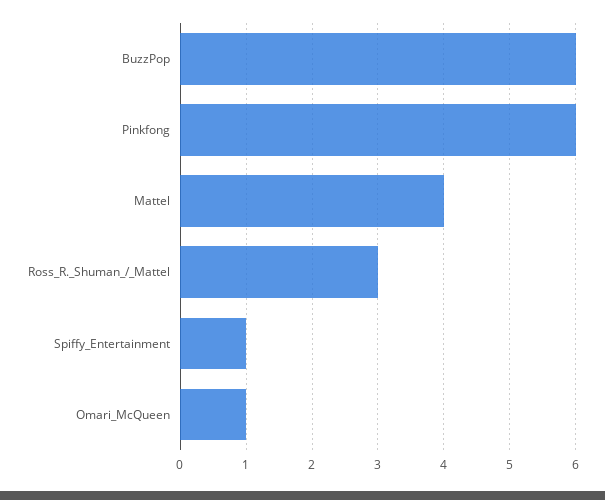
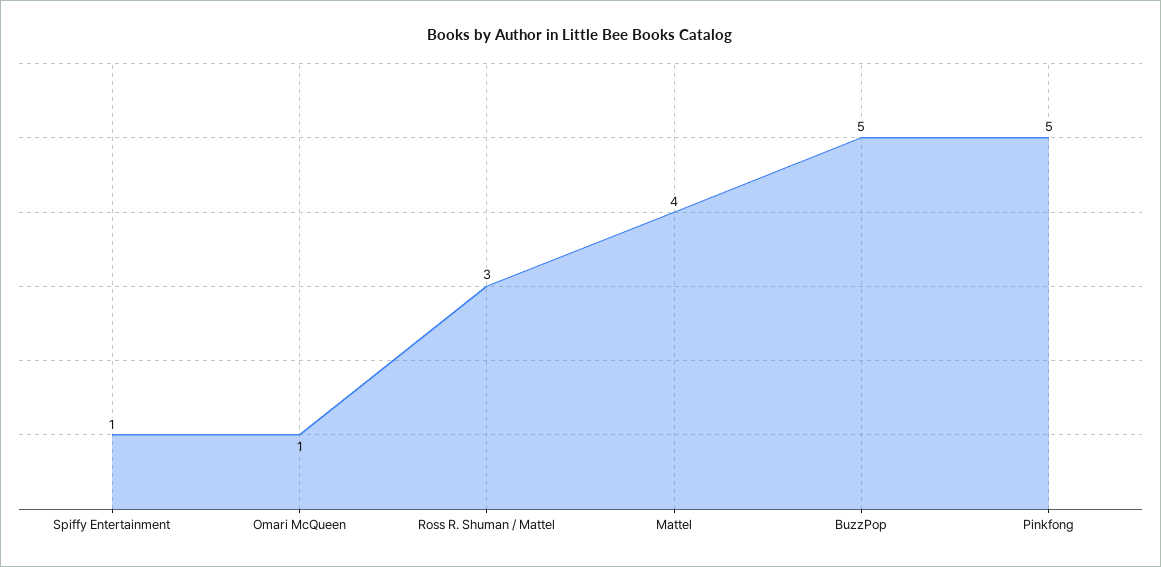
BuzzPop: 6 -> 5
Pinkfong: 6 -> 5

